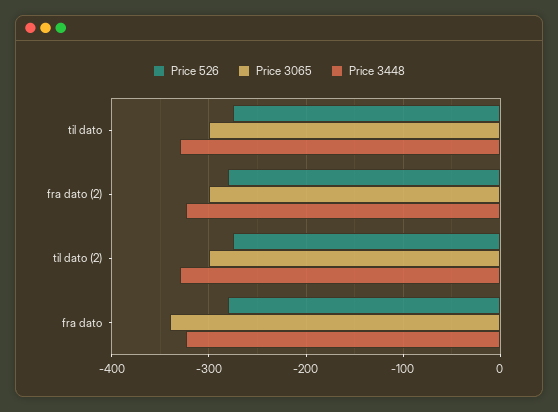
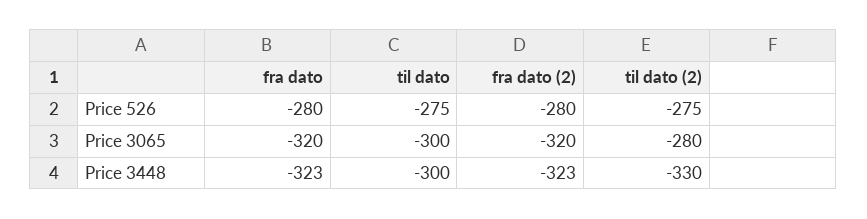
Price 3448, til dato: -330 -> -300
Price 3065, fra dato (2): -300 -> -320
Price 3065, til dato (2): -300 -> -280
Price 3065, fra dato: -340 -> -320

